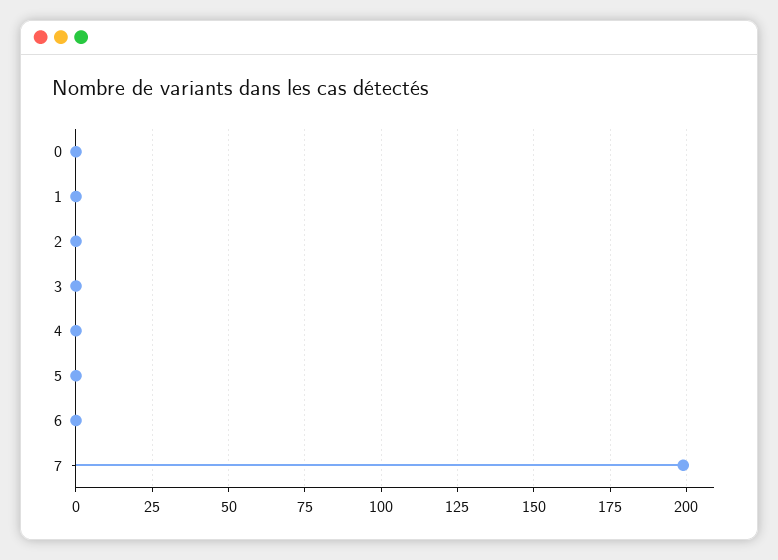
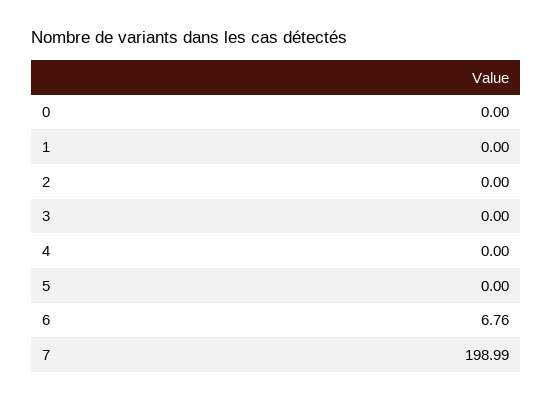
6: 0 -> 6.76

